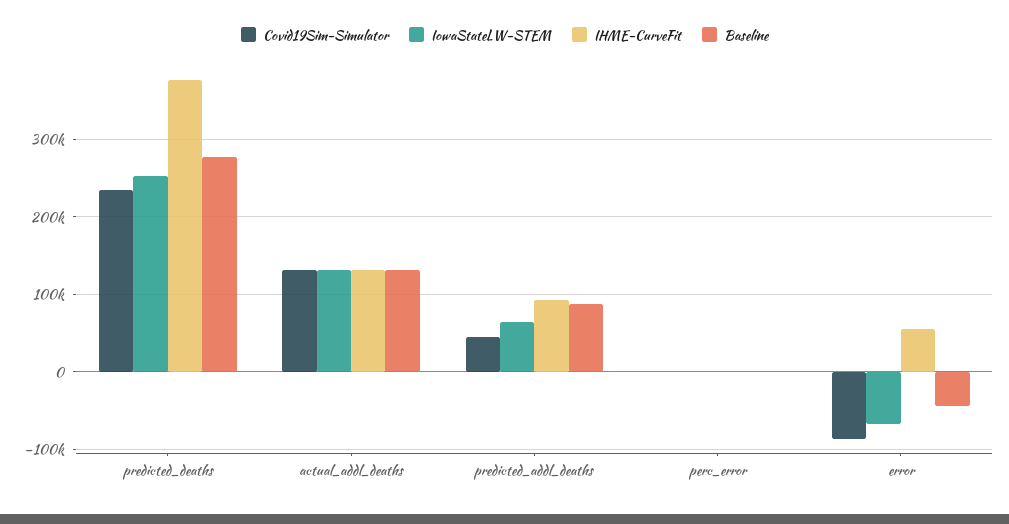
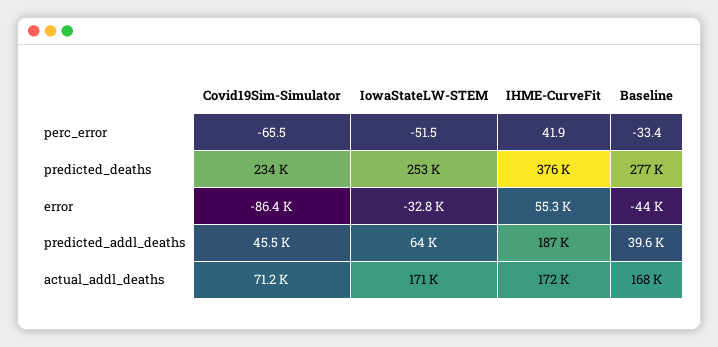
Covid19Sim-Simulator, actual_addl_deaths: 130000 -> 71200
IowaStateLW-STEM, actual_addl_deaths: 130000 -> 171000
IHME-CurveFit, actual_addl_deaths: 130000 -> 172000
Baseline, actual_addl_deaths: 130000 -> 168000
IHME-CurveFit, predicted_addl_deaths: 90000 -> 187000
Baseline, predicted_addl_deaths: 90000 -> 39600
IowaStateLW-STEM, error: -70000 -> -32800

